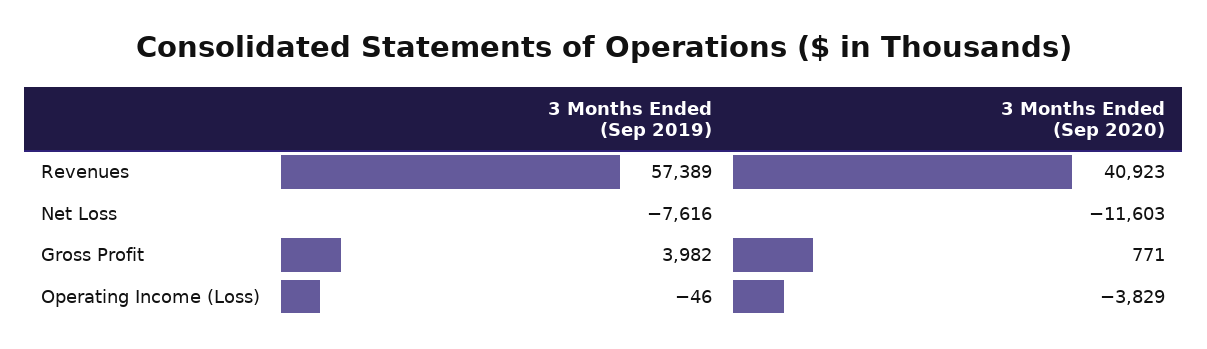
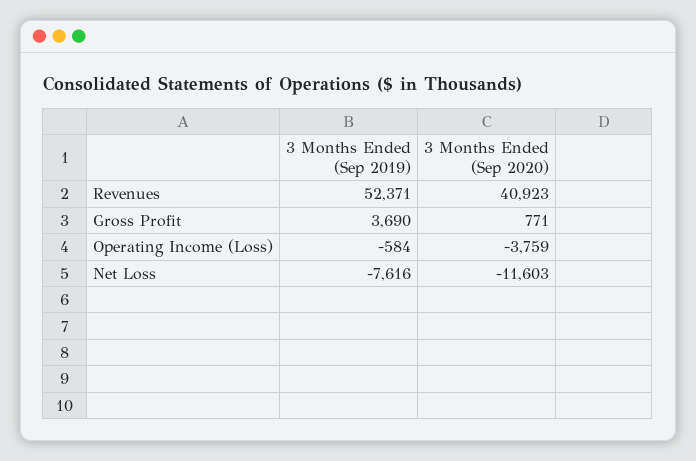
3 Months Ended (Sep 2019), Revenues: 57389 -> 52371
3 Months Ended (Sep 2019), Gross Profit: 3982 -> 3690
3 Months Ended (Sep 2019), Operating Income (Loss): -46 -> -584
3 Months Ended (Sep 2020), Operating Income (Loss): -3829 -> -3759

